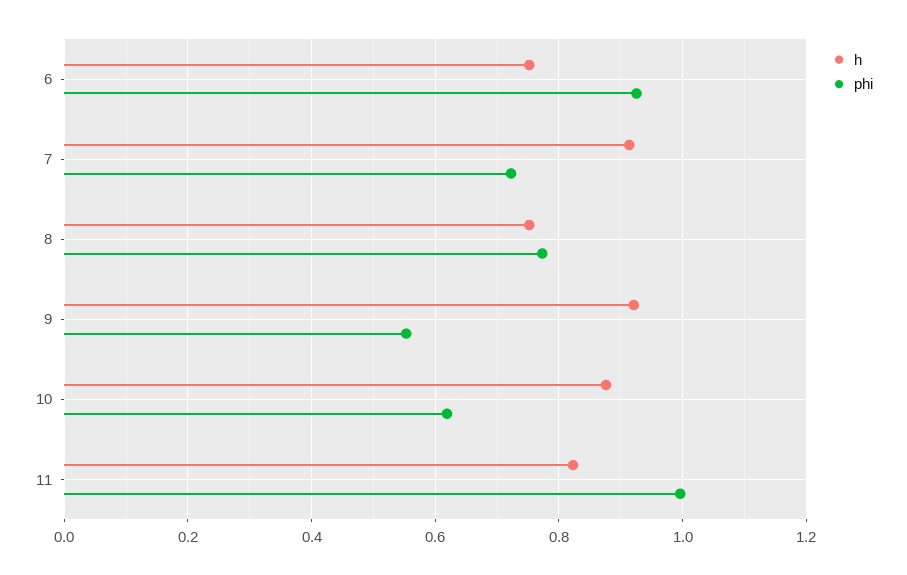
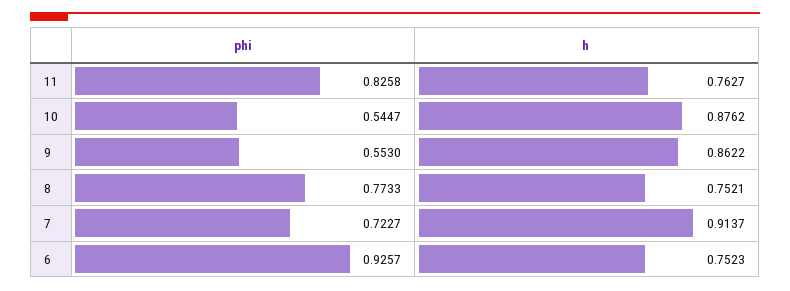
h, 9: 0.92 -> 0.8622
phi, 10: 0.62 -> 0.5447
h, 11: 0.82 -> 0.7627
phi, 11: 1 -> 0.8258

